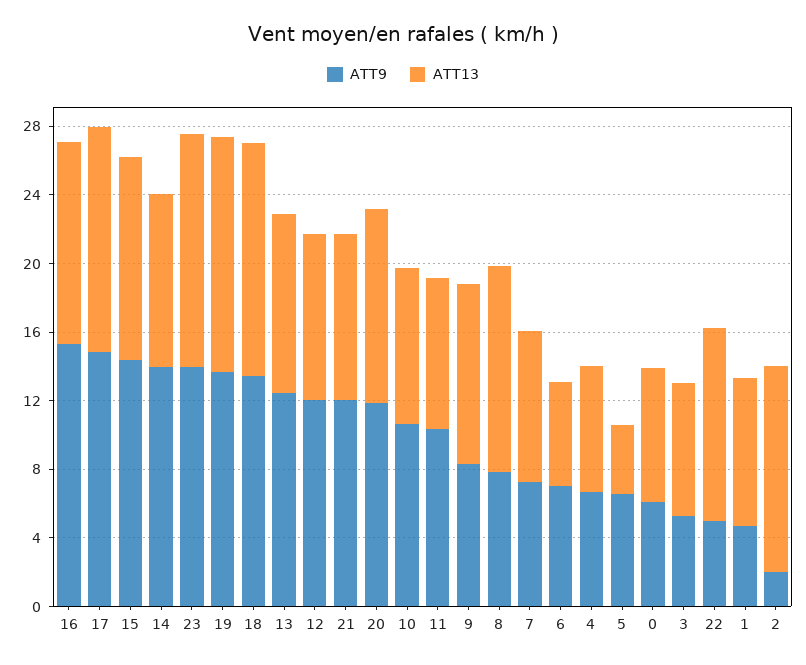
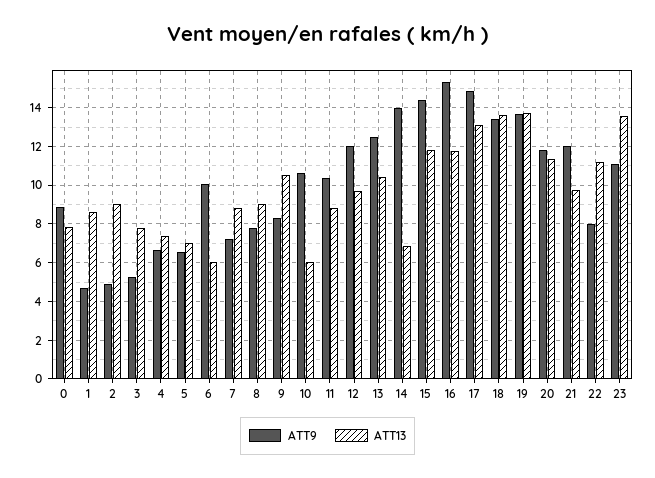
ATT13, 14: 10 -> 7
ATT9, 23: 14 -> 11
ATT13, 10: 9 -> 6
ATT13, 8: 12 -> 9
ATT9, 6: 7 -> 10
ATT13, 5: 4 -> 7
ATT9, 0: 6 -> 9
ATT9, 22: 5 -> 8
ATT9, 2: 2 -> 5
ATT13, 2: 12 -> 9

